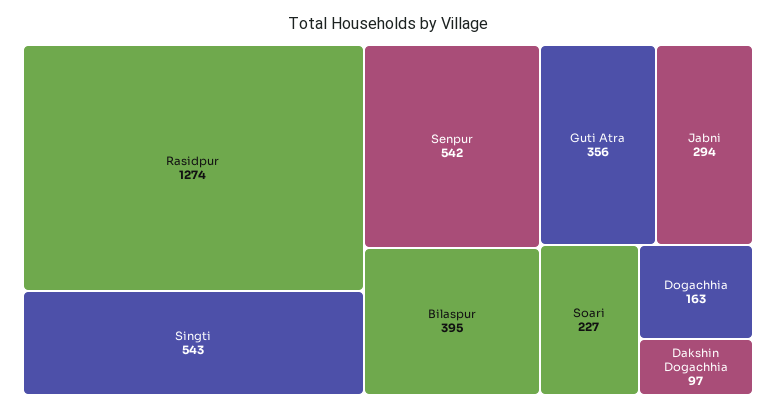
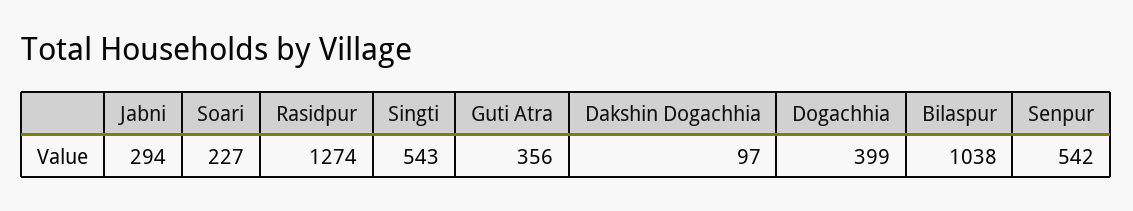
Bilaspur: 395 -> 1038
Dogachhia: 163 -> 399

